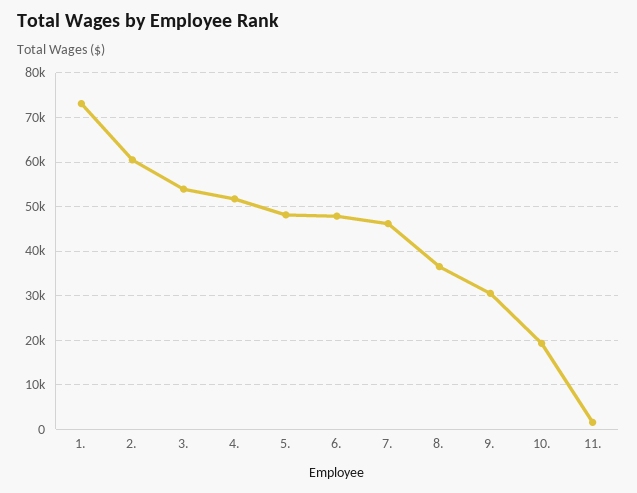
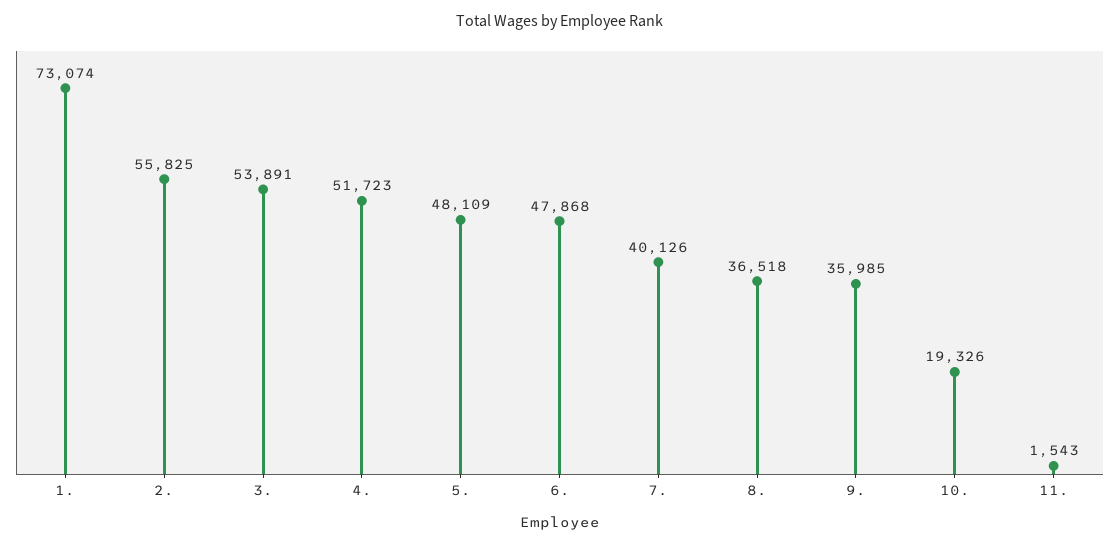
2.: 60000 -> 55825
7.: 46000 -> 40126
9.: 30000 -> 35985

